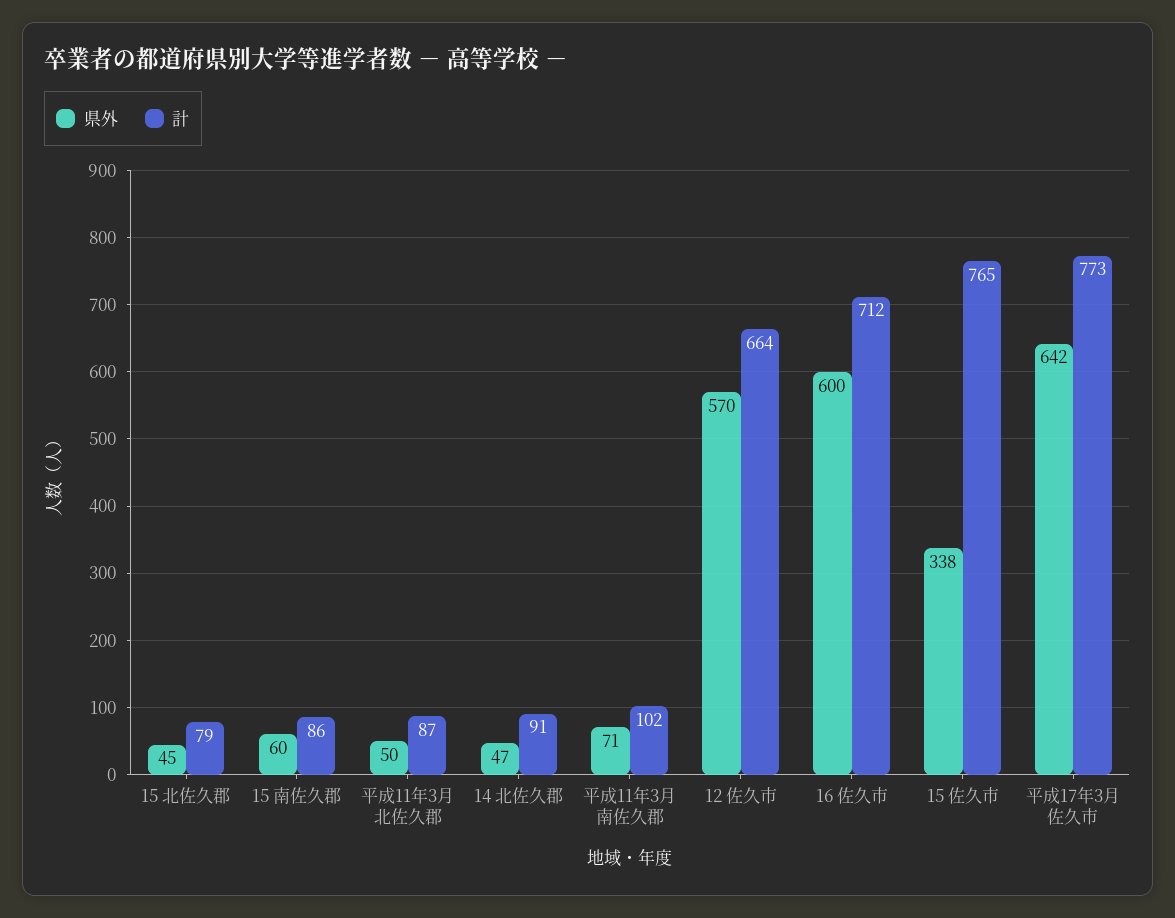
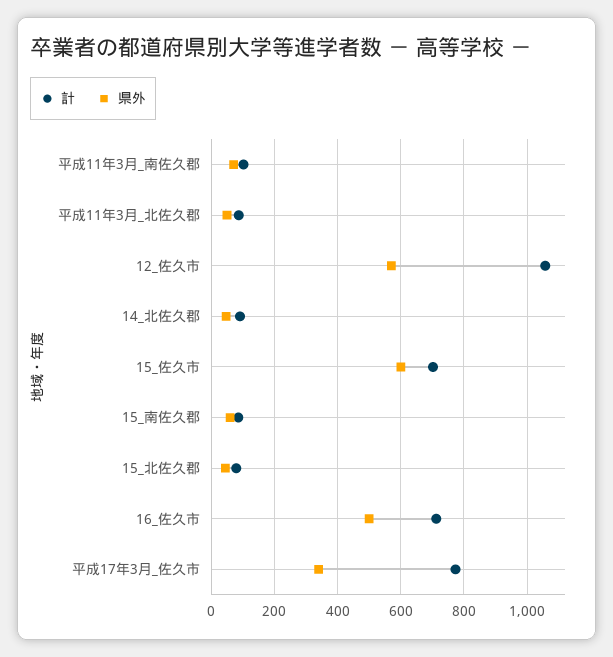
計, 12 佐久市: 664 -> 1060
県外, 16 佐久市: 600 -> 500
県外, 15 佐久市: 338 -> 600
計, 15 佐久市: 765 -> 700
県外, 平成17年3月 佐久市: 642 -> 340

